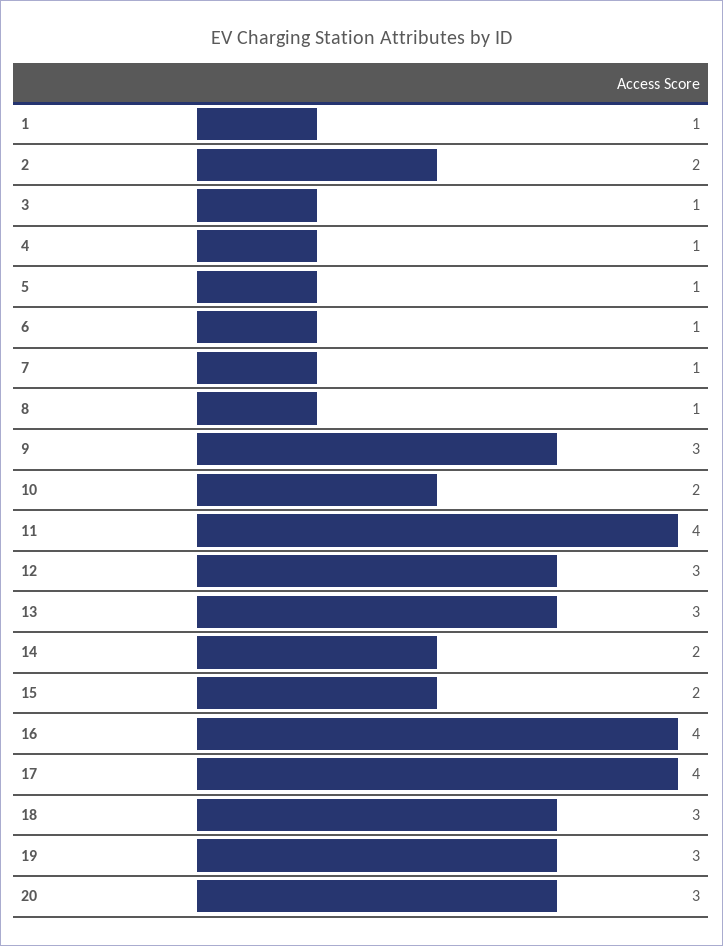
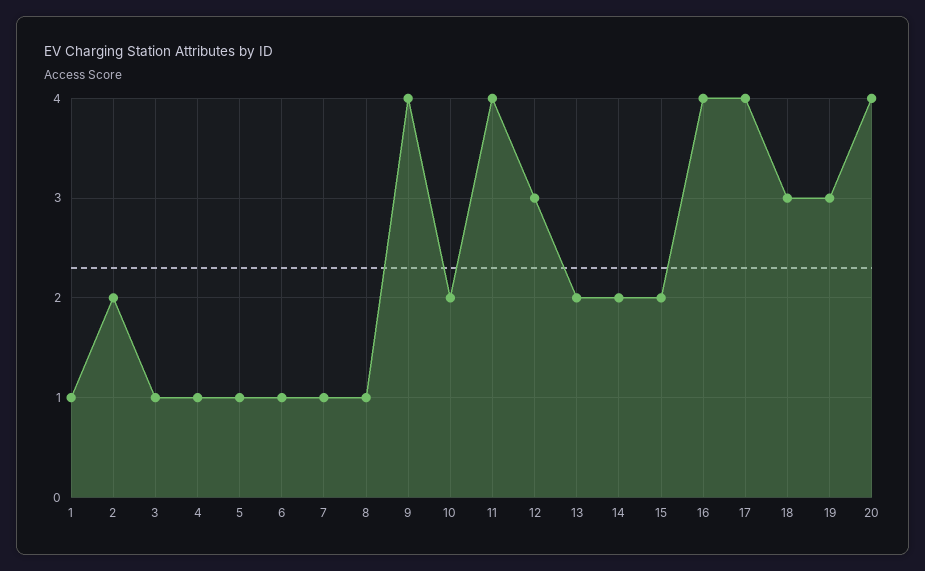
9: 3 -> 4
13: 3 -> 2
20: 3 -> 4

